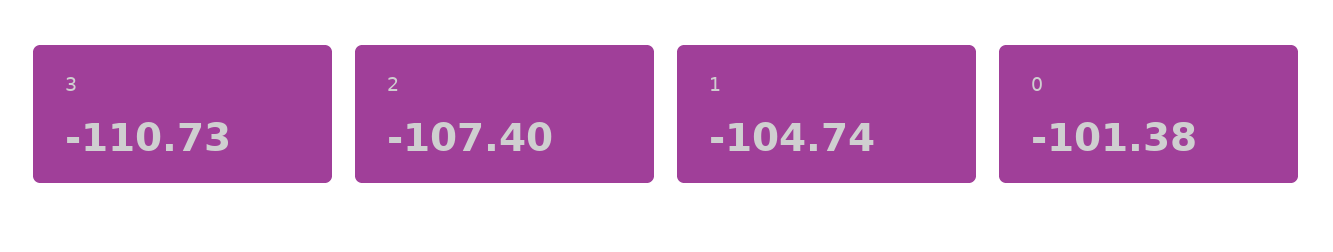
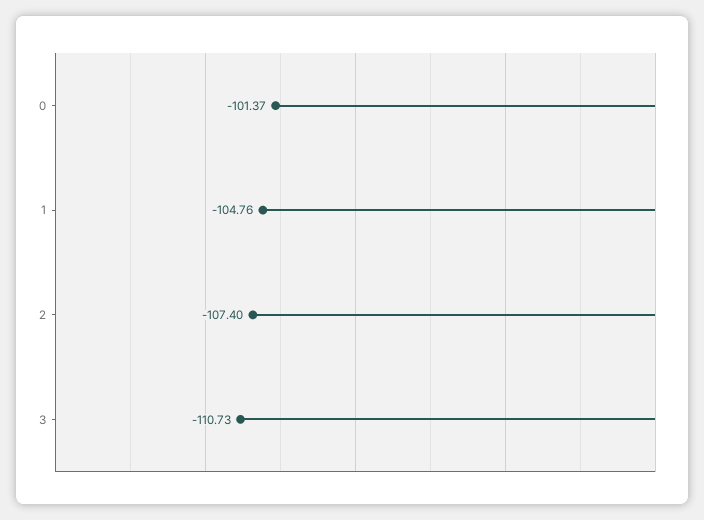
1: -104.74 -> -104.76
0: -101.38 -> -101.37

